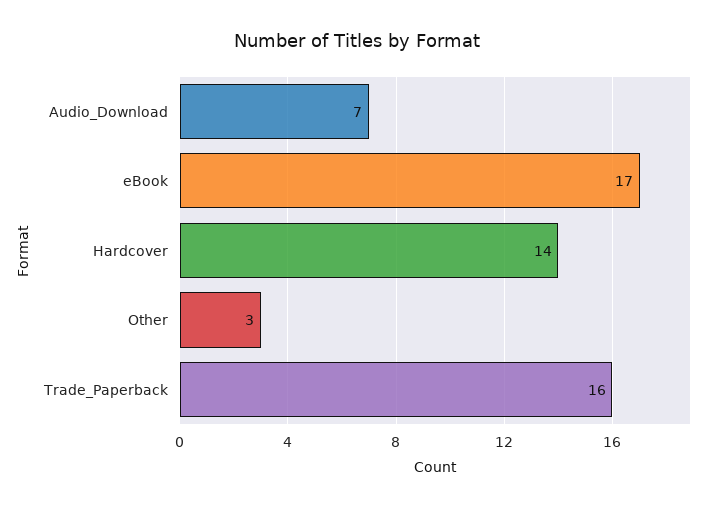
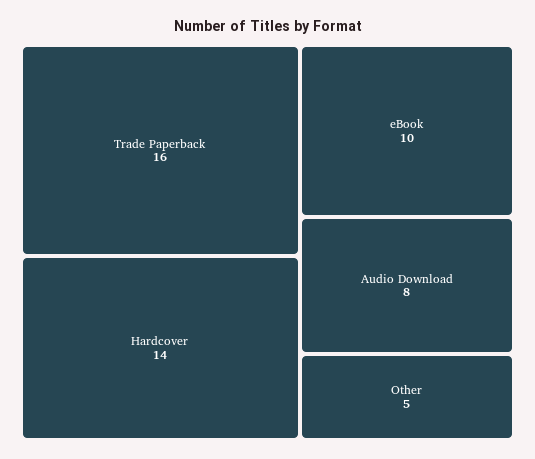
Audio_Download: 7 -> 8
eBook: 17 -> 10
Other: 3 -> 5

